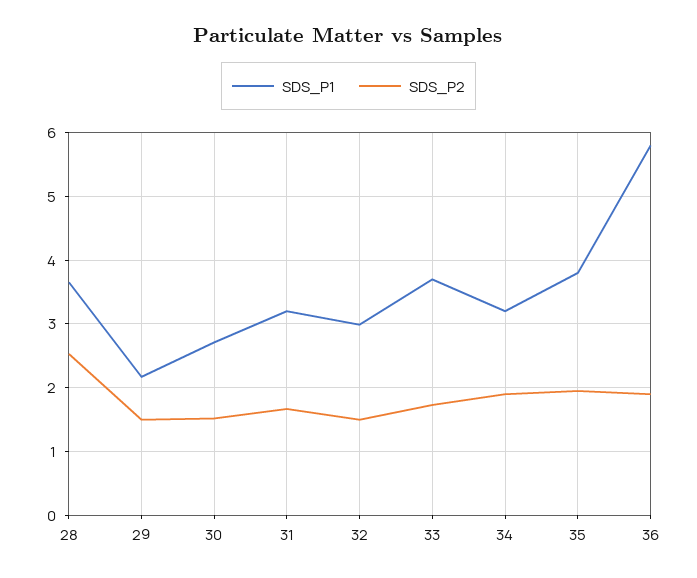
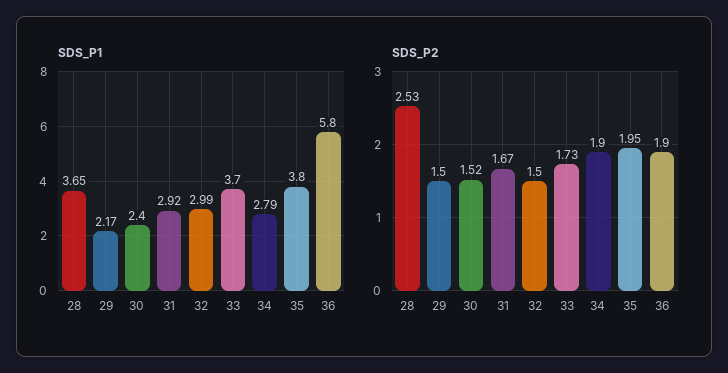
SDS_P1, 30: 2.7 -> 2.4
SDS_P1, 31: 3.2 -> 2.92
SDS_P1, 34: 3.2 -> 2.79

